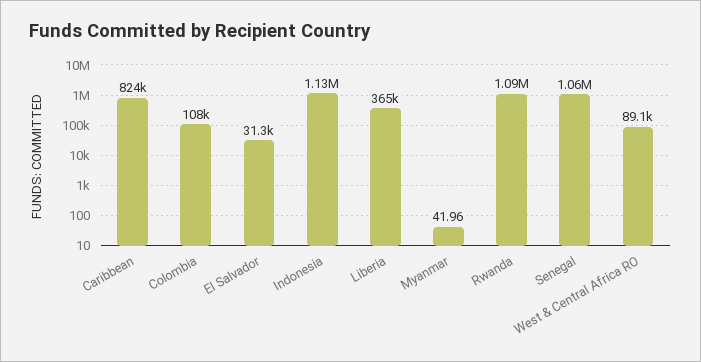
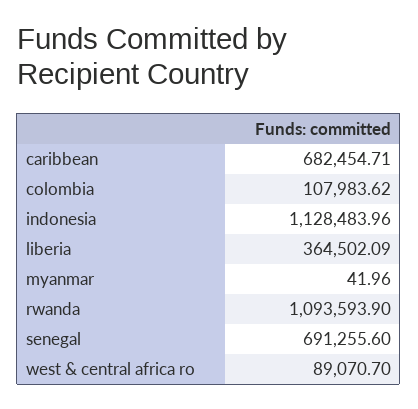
Caribbean: 824000 -> 682454.71
El Salvador: 31300 -> none
Senegal: 1060000 -> 691255.6

